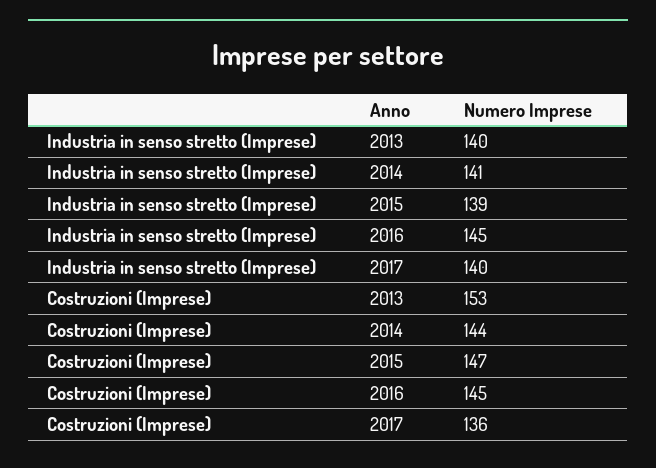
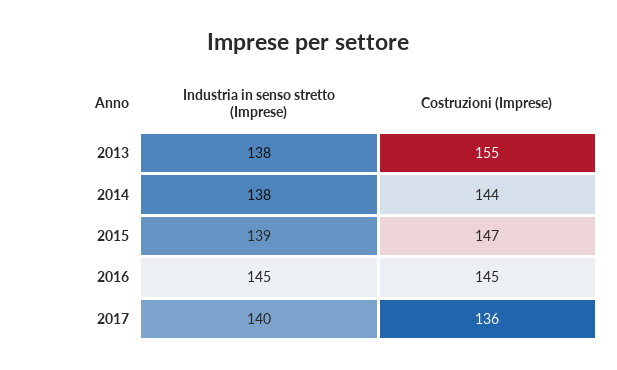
Industria in senso stretto (Imprese), 2013: 140 -> 138
Industria in senso stretto (Imprese), 2014: 141 -> 138
Costruzioni (Imprese), 2013: 153 -> 155

